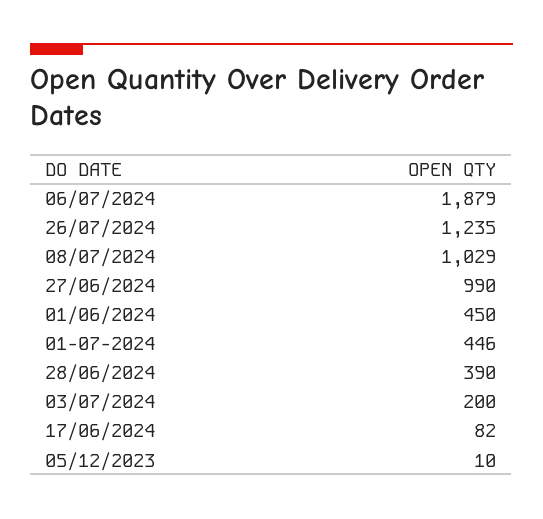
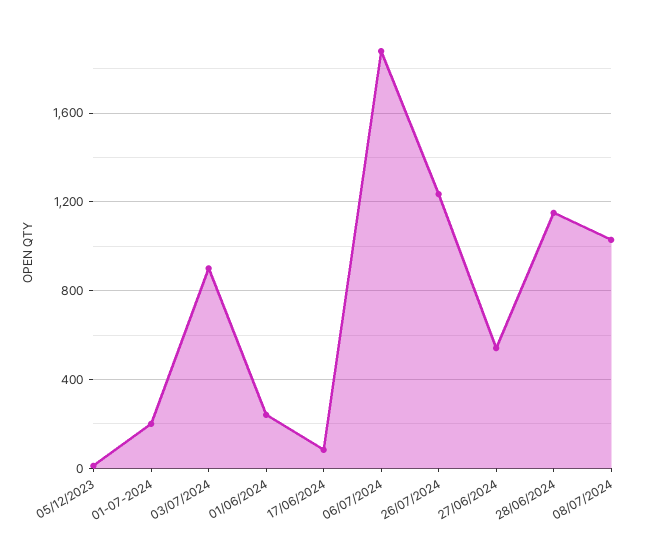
27/06/2024: 990 -> 550
01/06/2024: 450 -> 250
01-07-2024: 446 -> 200
28/06/2024: 390 -> 1150
03/07/2024: 200 -> 900

